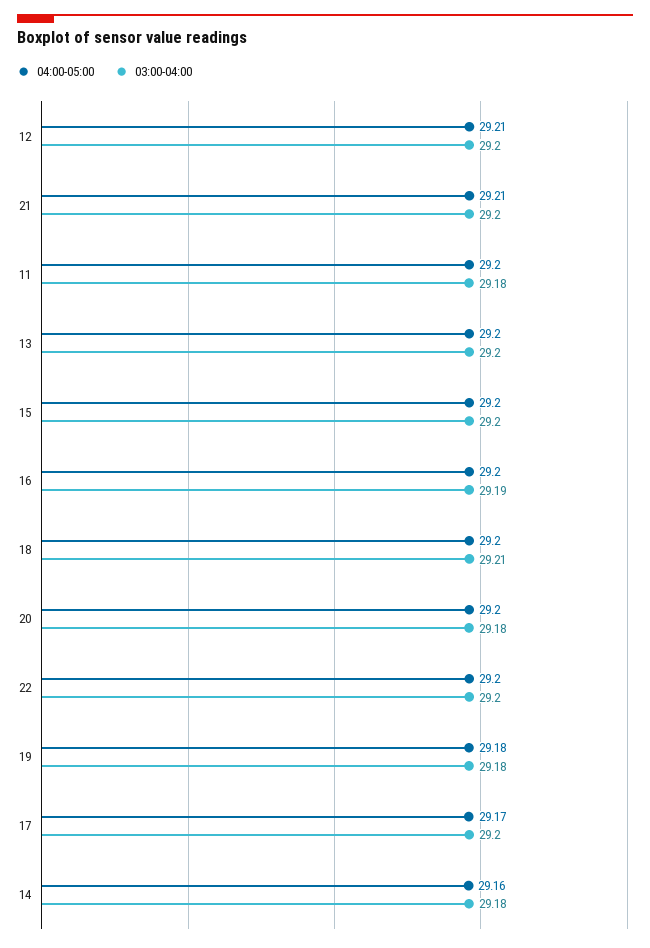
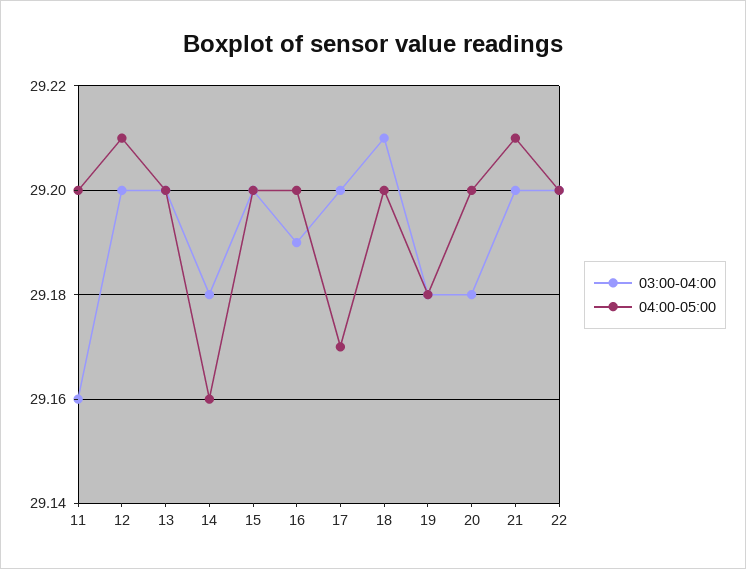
03:00-04:00, 11: 29.18 -> 29.16

